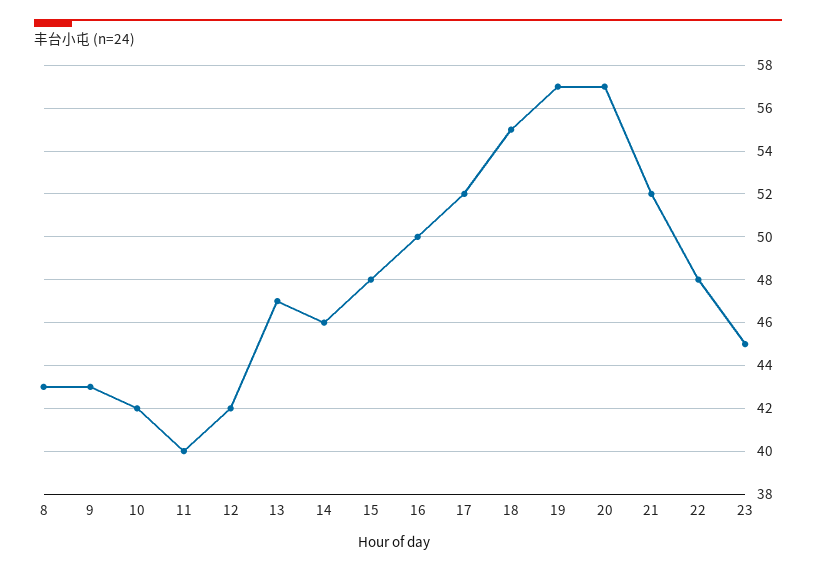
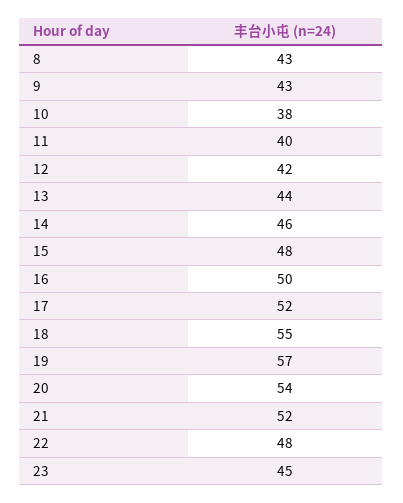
10: 42 -> 38
13: 47 -> 44
20: 57 -> 54

